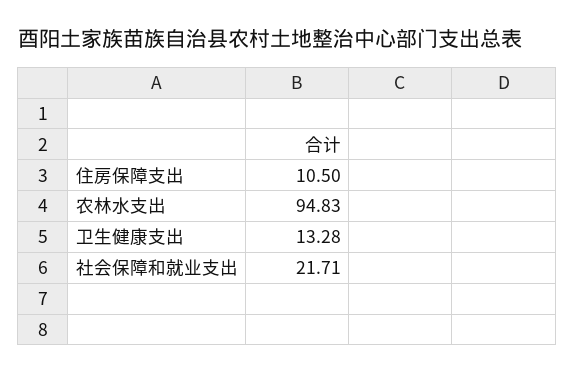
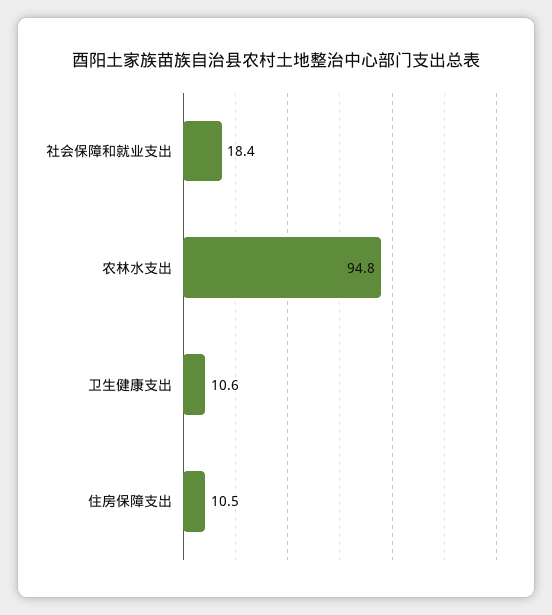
卫生健康支出: 13.28 -> 10.6
社会保障和就业支出: 21.71 -> 18.4

